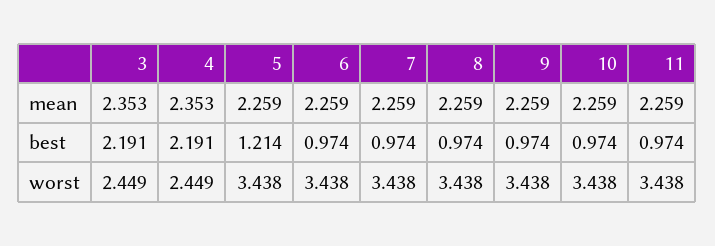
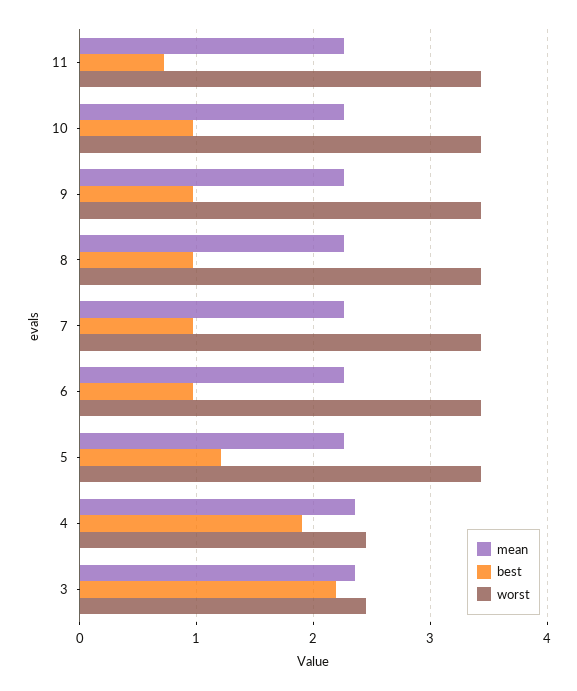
best, 4: 2.191 -> 1.9
best, 11: 0.974 -> 0.7

